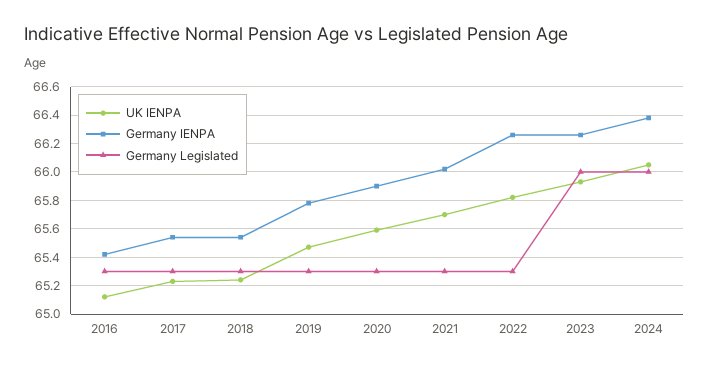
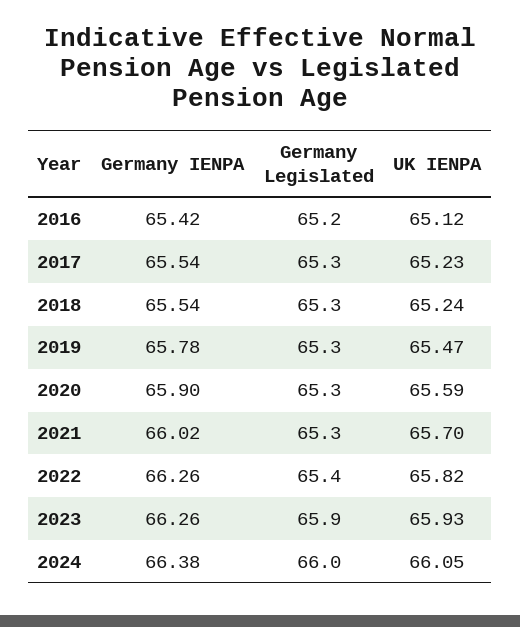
Germany Legislated, 2016: 65.3 -> 65.2
Germany Legislated, 2022: 65.3 -> 65.4
Germany Legislated, 2023: 66 -> 65.9

